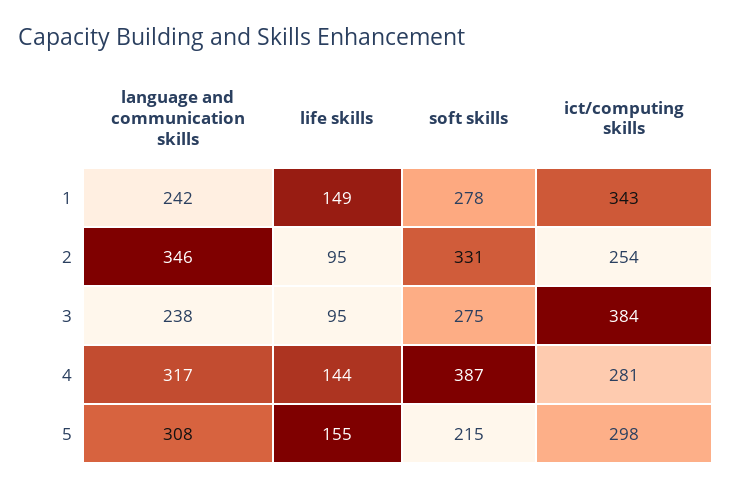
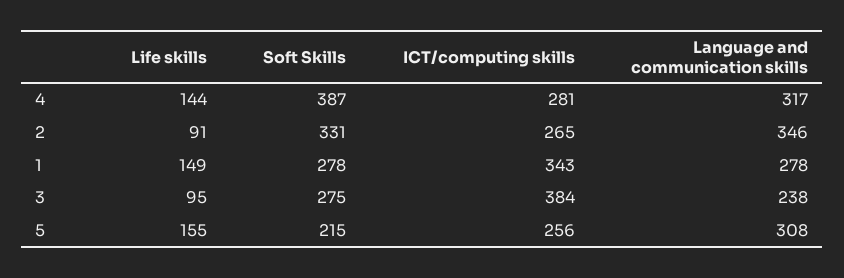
language and communication skills, 1: 242 -> 278
life skills, 2: 95 -> 91
ict/computing skills, 2: 254 -> 265
ict/computing skills, 5: 298 -> 256

